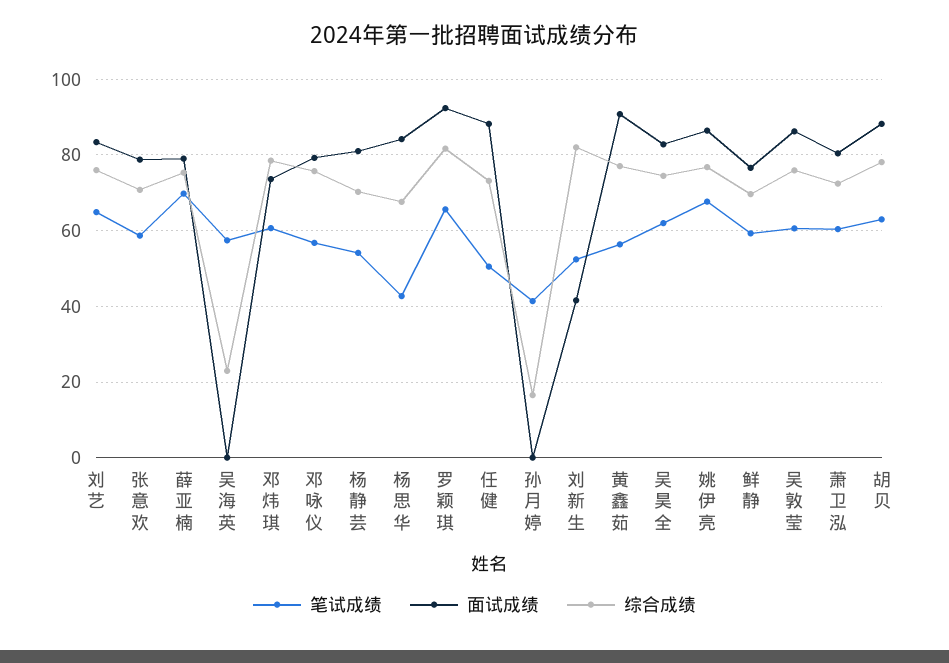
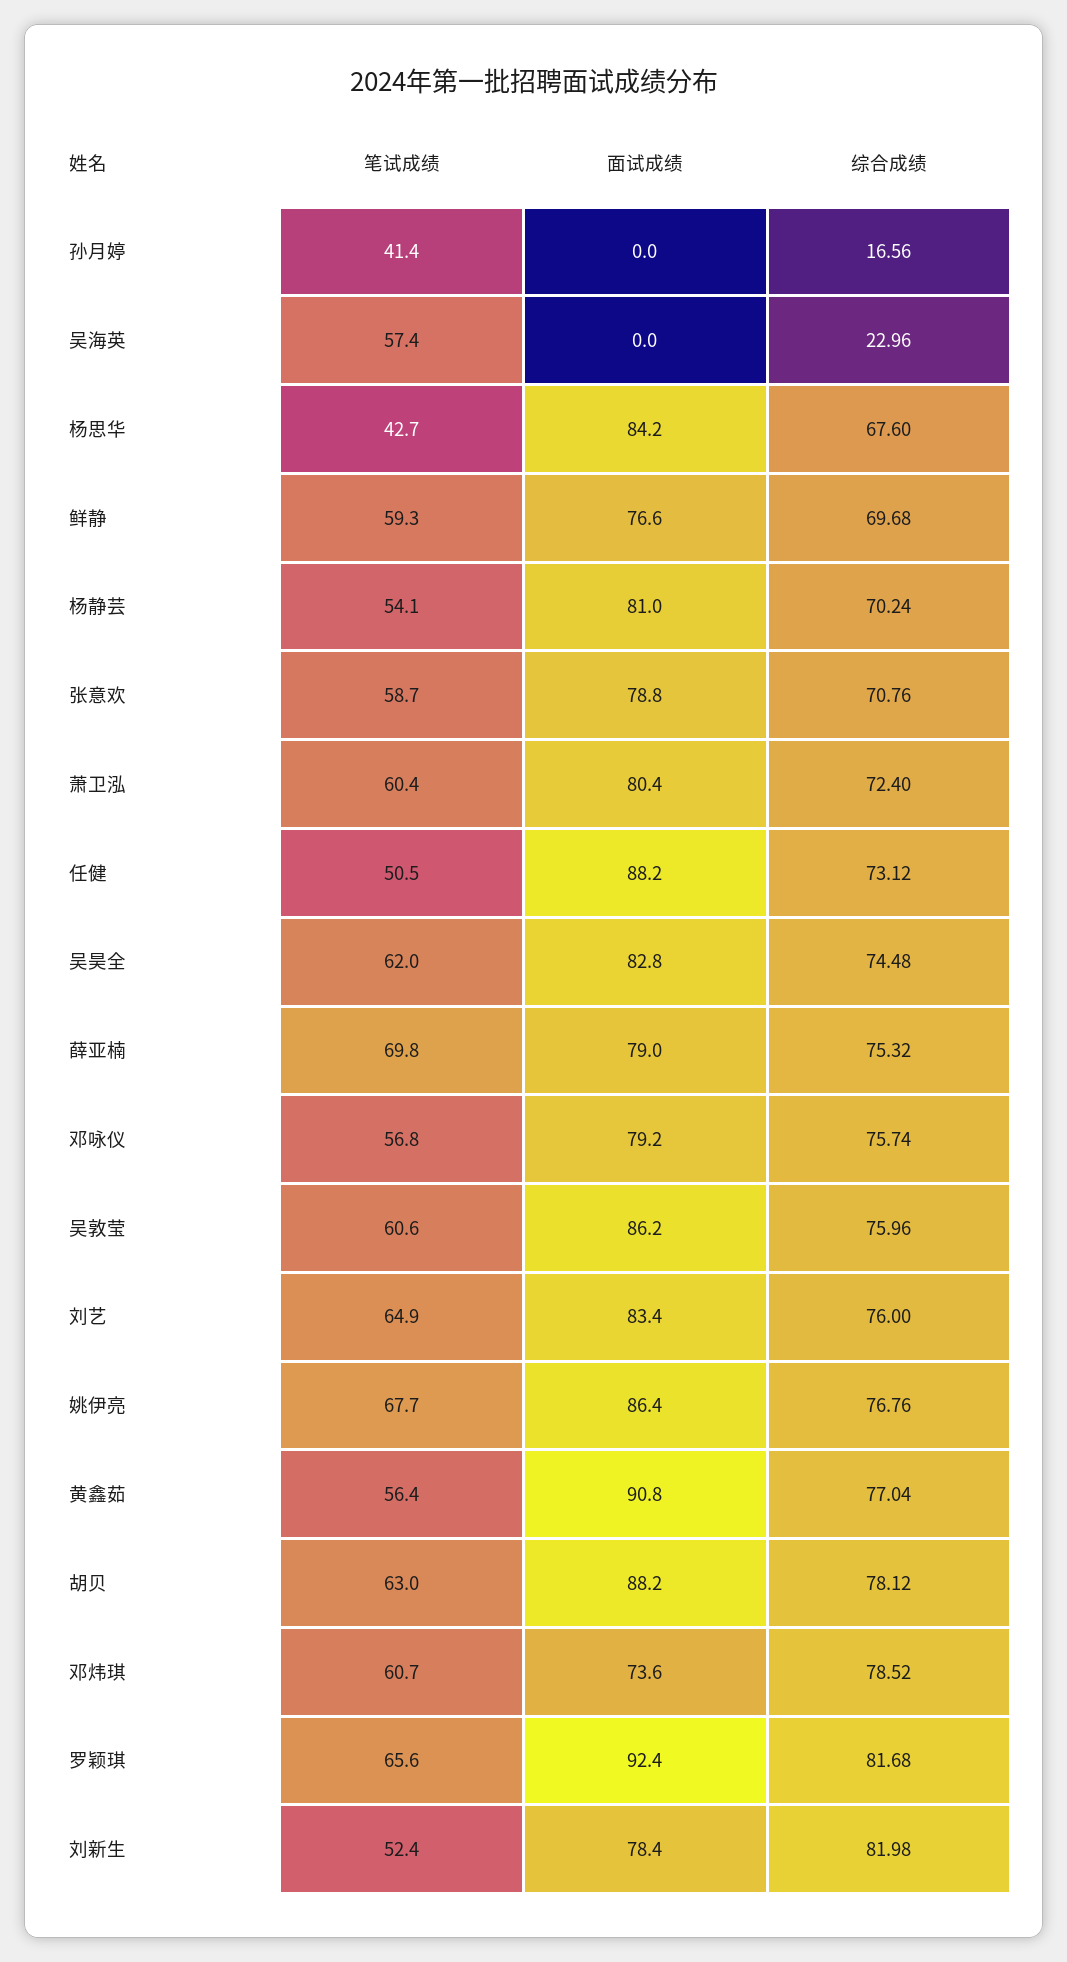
面试成绩, 刘新生: 42 -> 78.4

